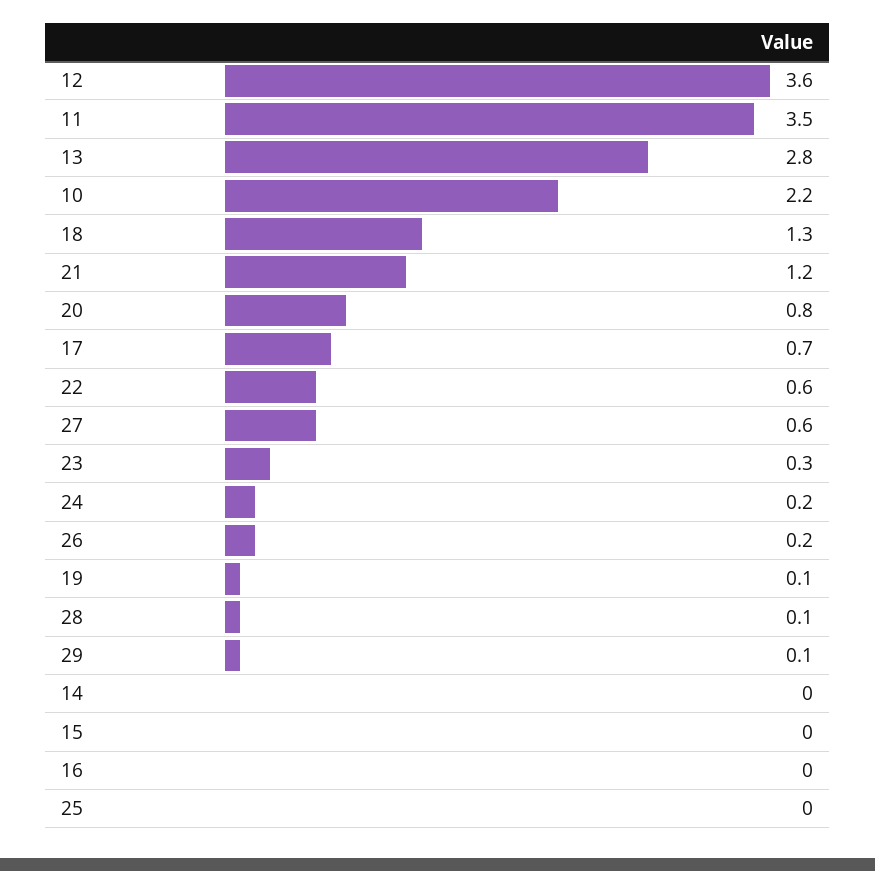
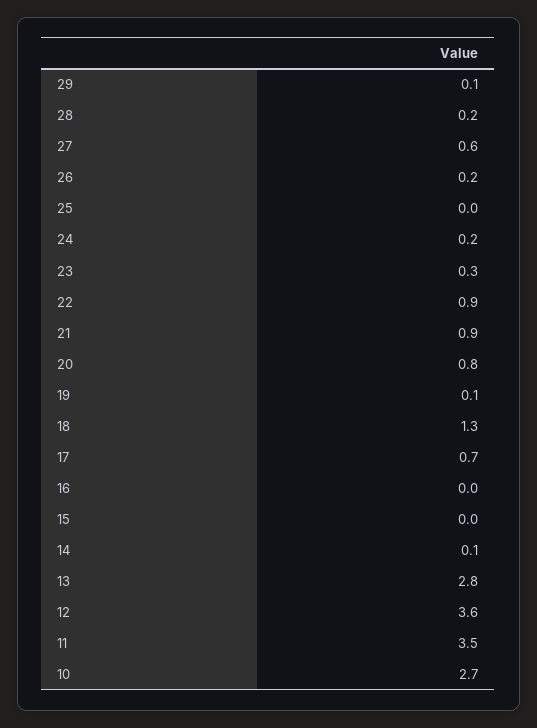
10: 2.2 -> 2.7
21: 1.2 -> 0.9
22: 0.6 -> 0.9
28: 0.1 -> 0.2
14: 0 -> 0.1

